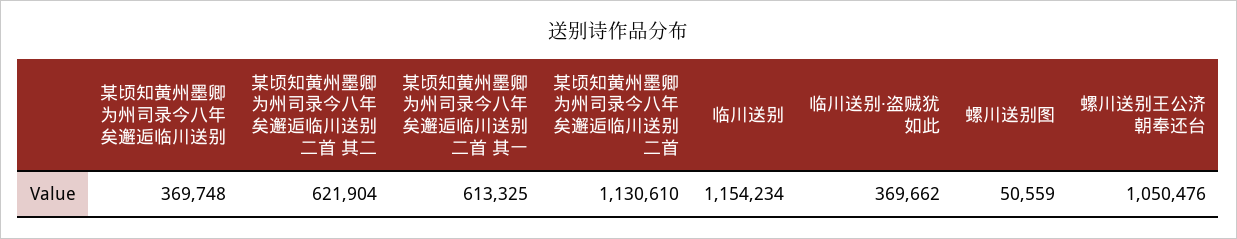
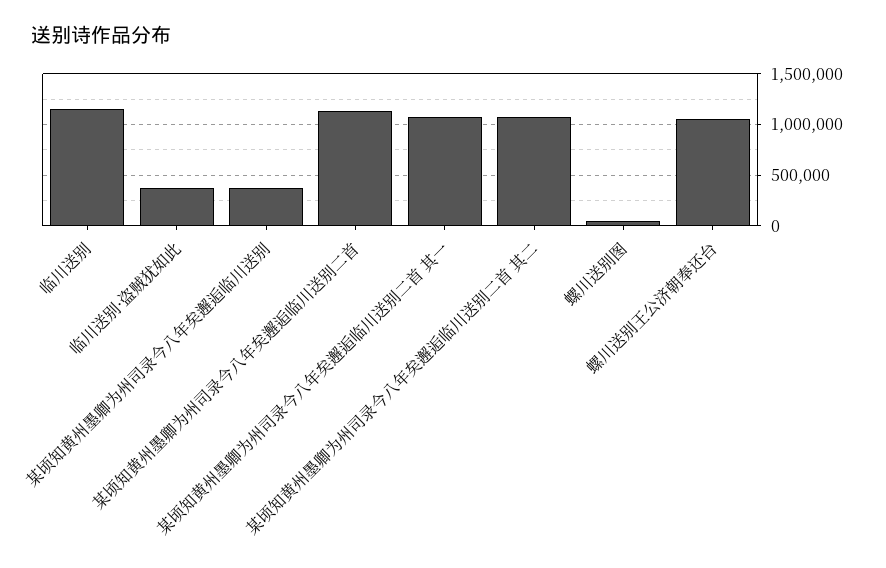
某顷知黄州墨卿为州司录今八年矣邂逅临川送别二首 其二: 621904 -> 1100000
某顷知黄州墨卿为州司录今八年矣邂逅临川送别二首 其一: 613325 -> 1100000

